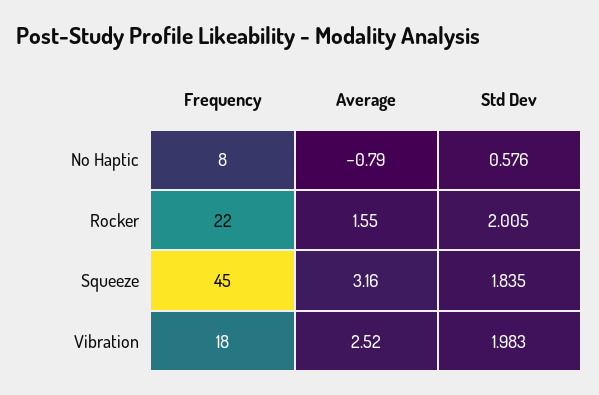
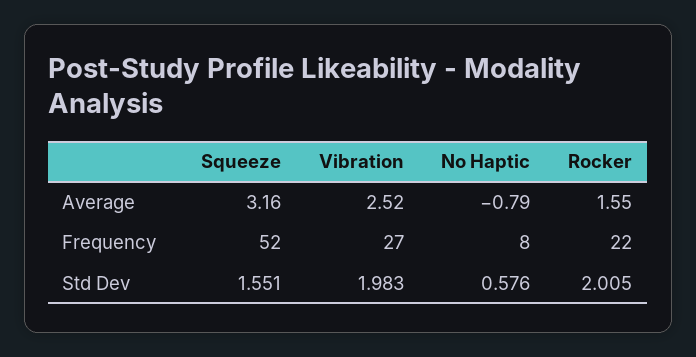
Frequency, Squeeze: 45 -> 52
Std Dev, Squeeze: 1.835 -> 1.551
Frequency, Vibration: 18 -> 27

